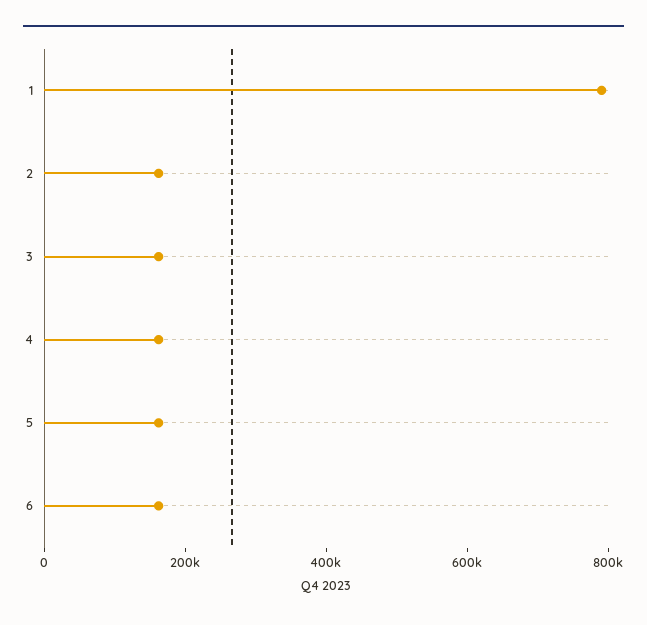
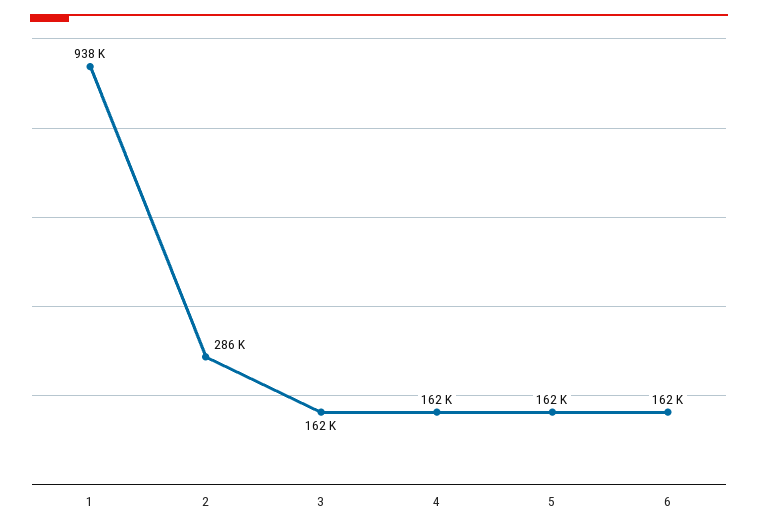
1: 800000 -> 938000
2: 150000 -> 286000

